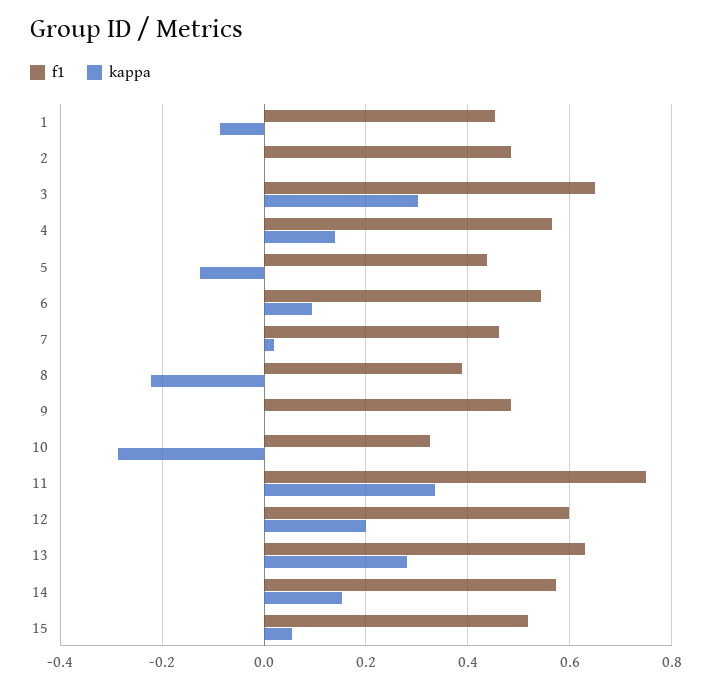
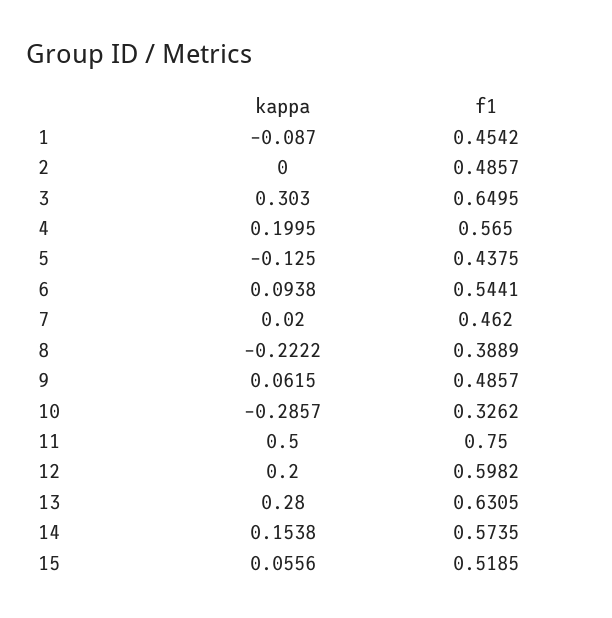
kappa, 4: 0.14 -> 0.1995
kappa, 9: 0 -> 0.0615
kappa, 11: 0.34 -> 0.5

